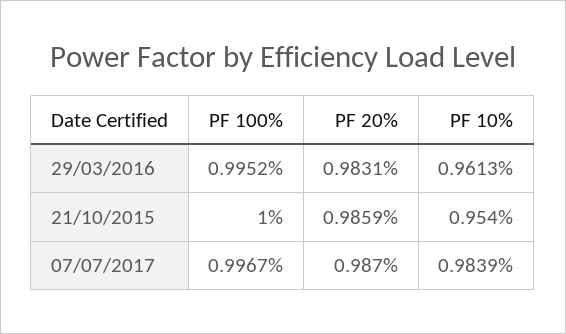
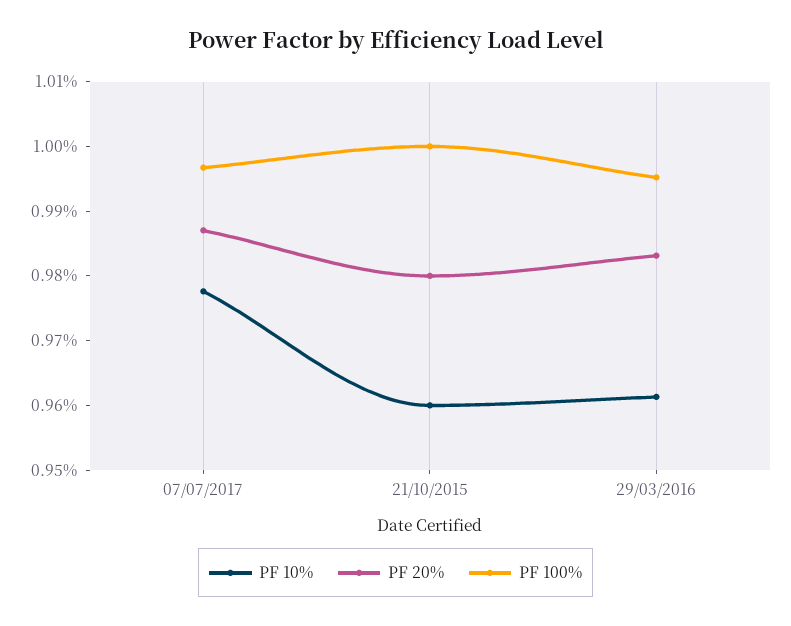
PF 20%, 21/10/2015: 0.9859 -> 0.98
PF 10%, 21/10/2015: 0.954 -> 0.96
PF 10%, 07/07/2017: 0.9839 -> 0.978

